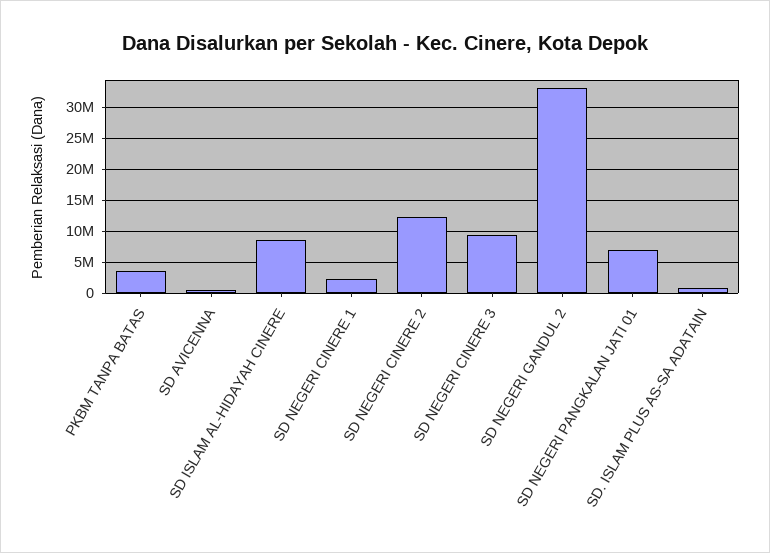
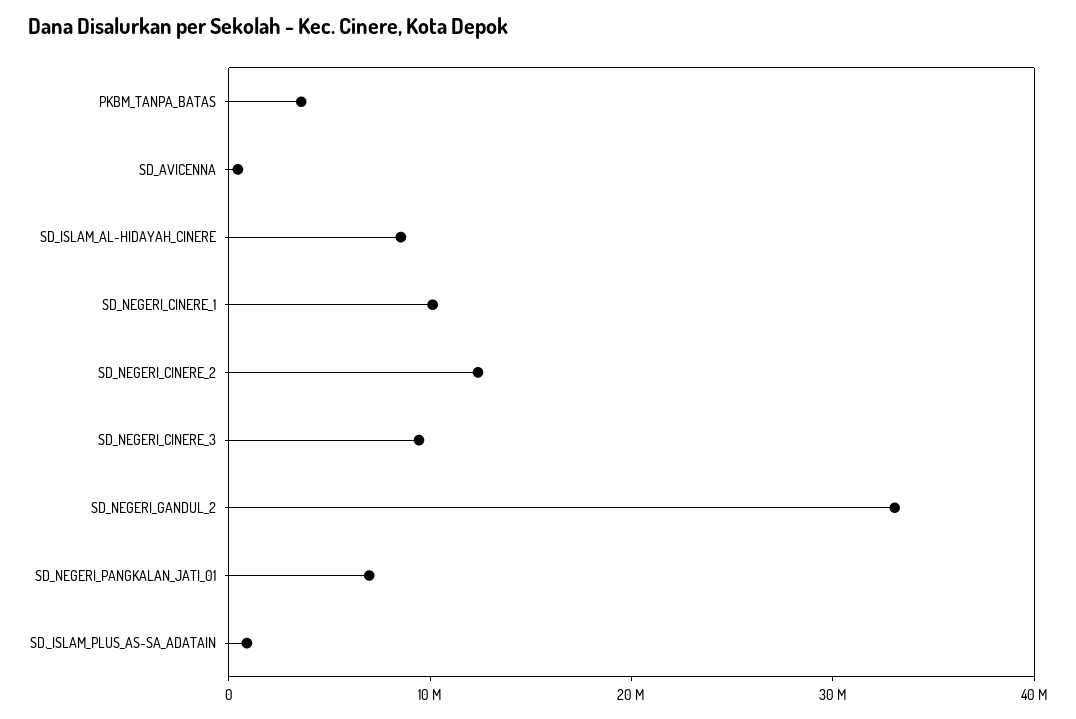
SD NEGERI CINERE 1: 2000000 -> 10000000

